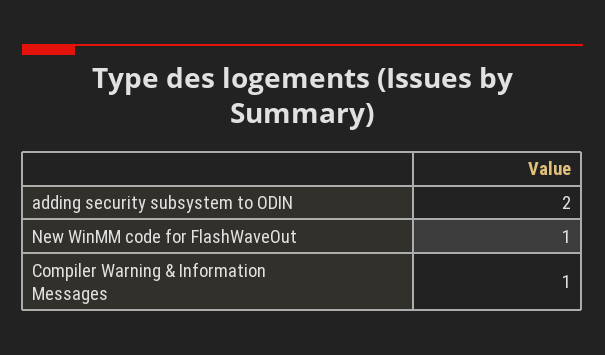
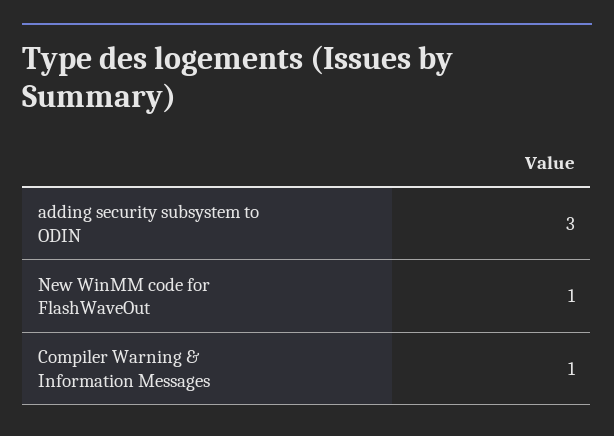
adding security subsystem to ODIN: 2 -> 3

